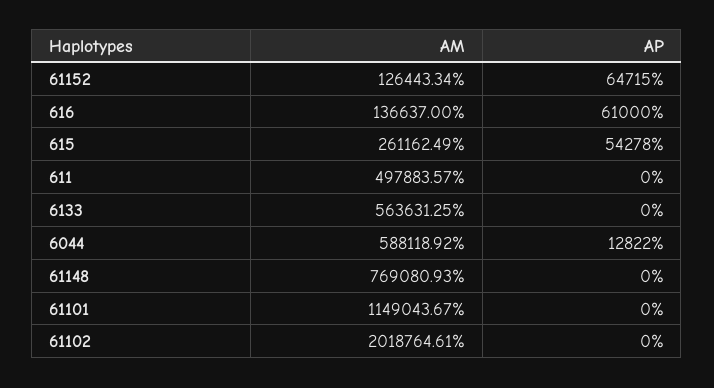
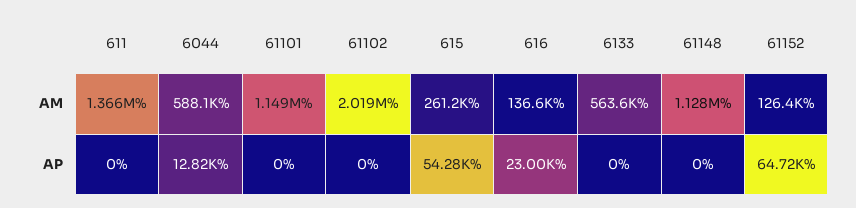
AP, 616: 61000 -> 23000
AM, 611: 497883.57 -> 1366000
AM, 61148: 769080.93 -> 1128000

